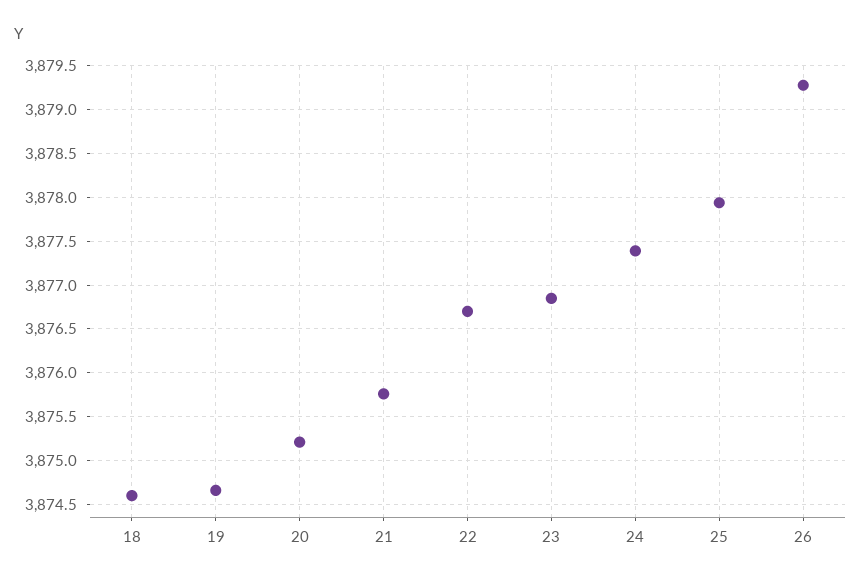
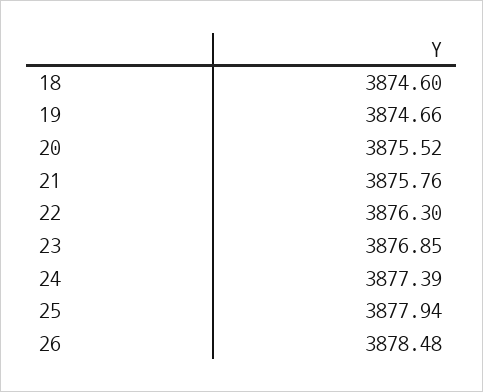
20: 3875.2 -> 3875.52
22: 3876.7 -> 3876.3
26: 3879.3 -> 3878.48

